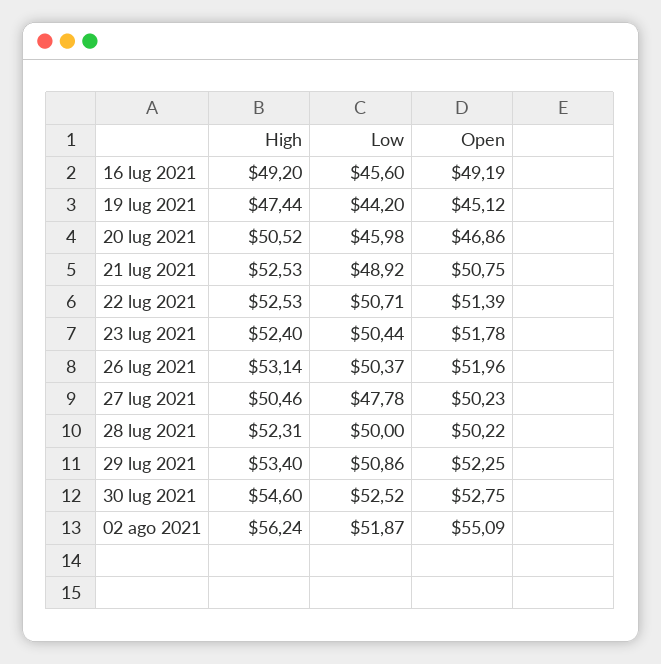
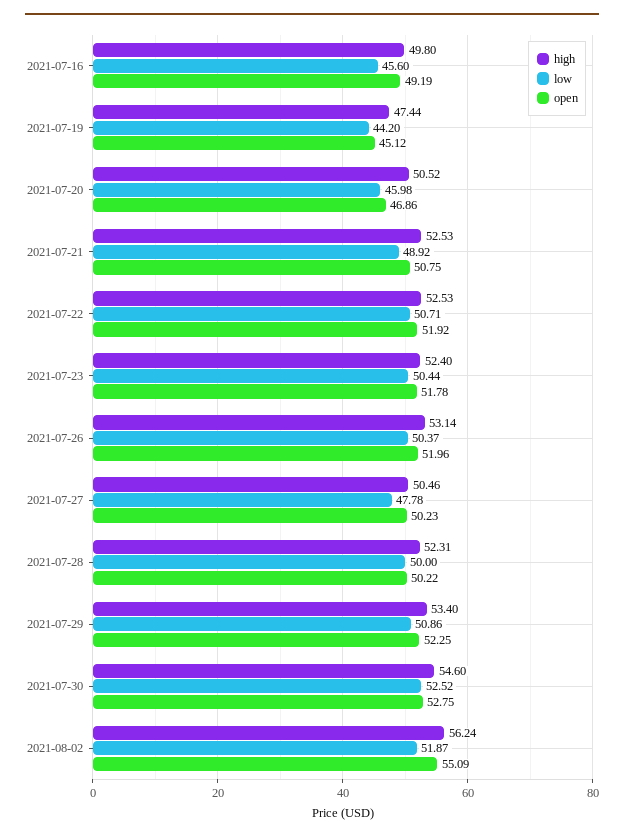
High, 16 lug 2021: 49.2 -> 49.8
Open, 22 lug 2021: 51.39 -> 51.92

